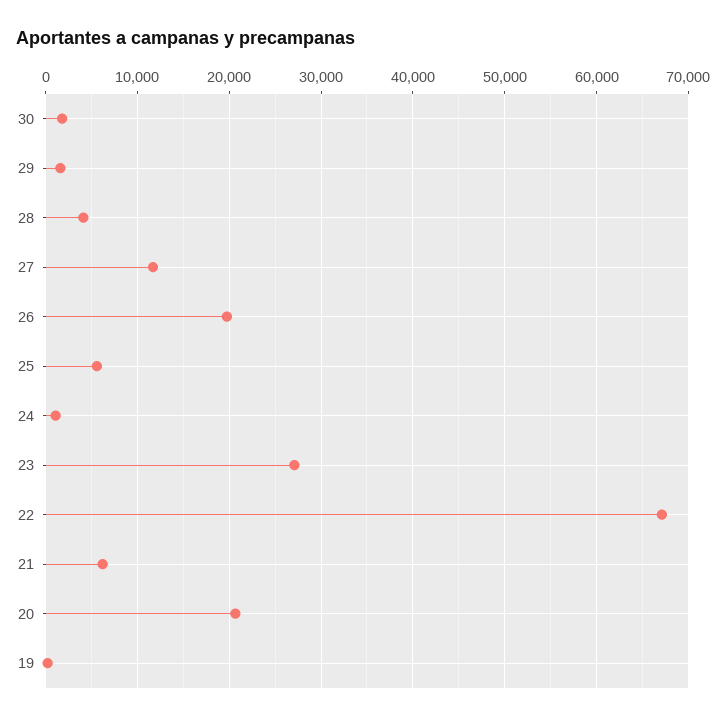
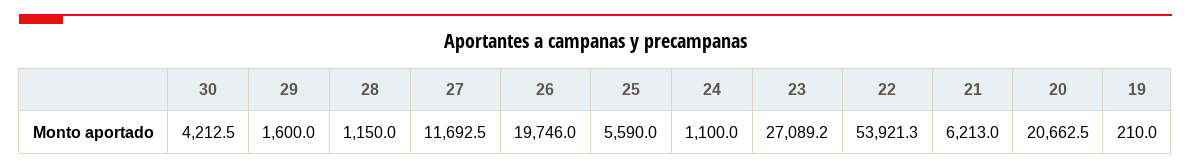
30: 2000 -> 4212.5
28: 4000 -> 1150
22: 67000 -> 53921.3

